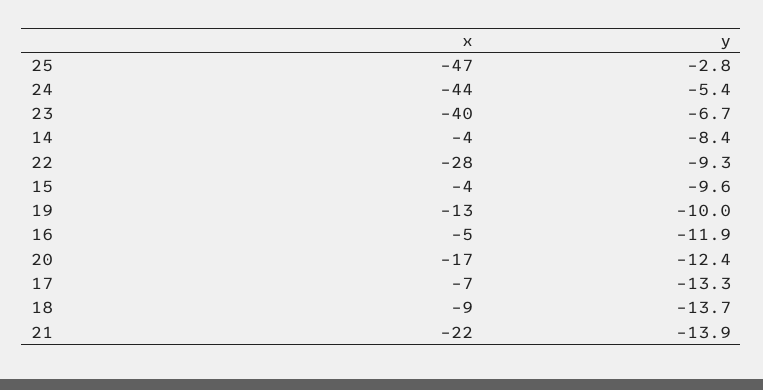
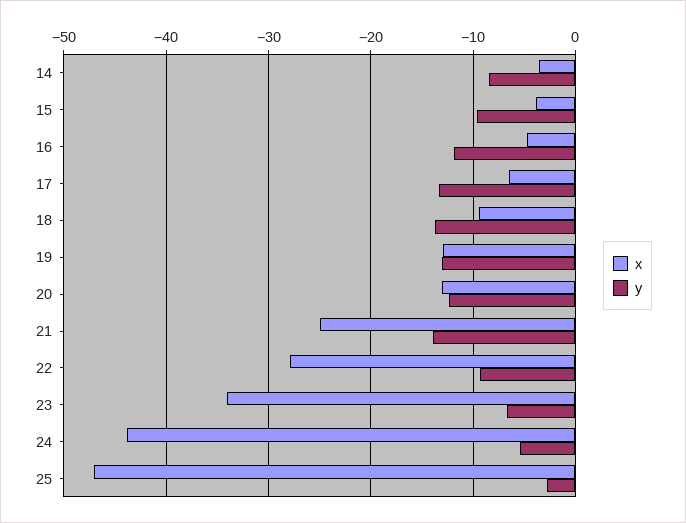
x, 23: -40 -> -34
y, 19: -10 -> -13
x, 20: -17 -> -13
x, 21: -22 -> -25

